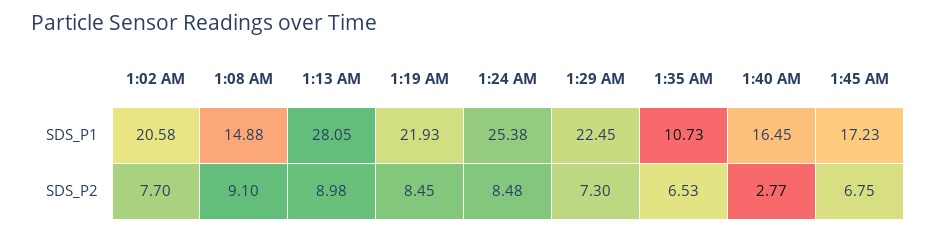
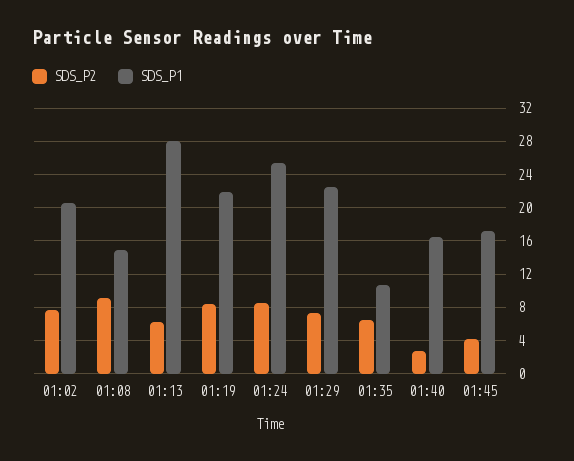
SDS_P2, 1:13 AM: 8.98 -> 6
SDS_P2, 1:45 AM: 6.75 -> 4

